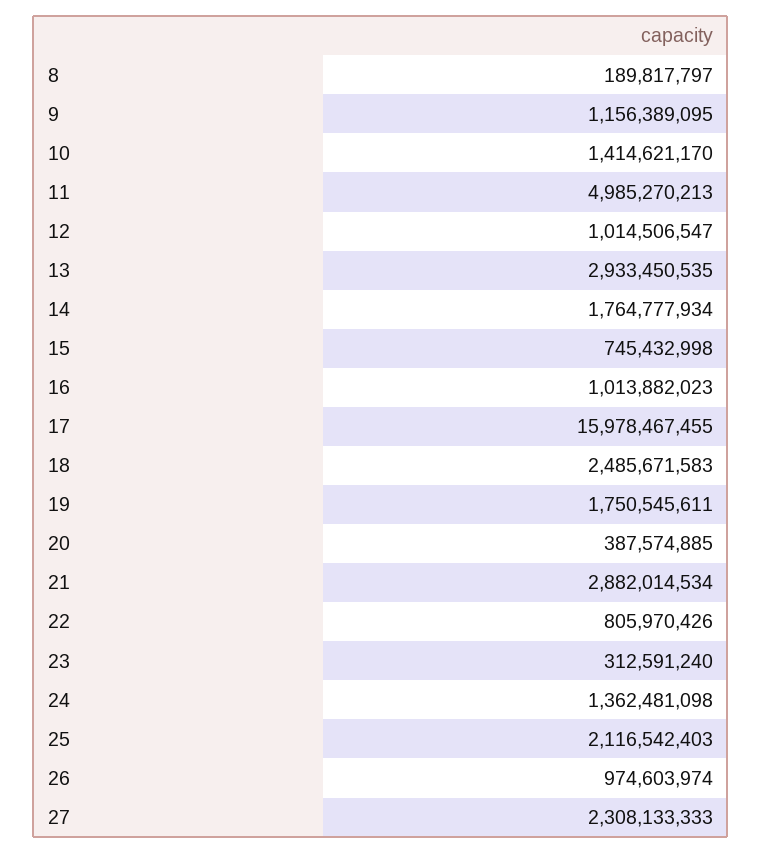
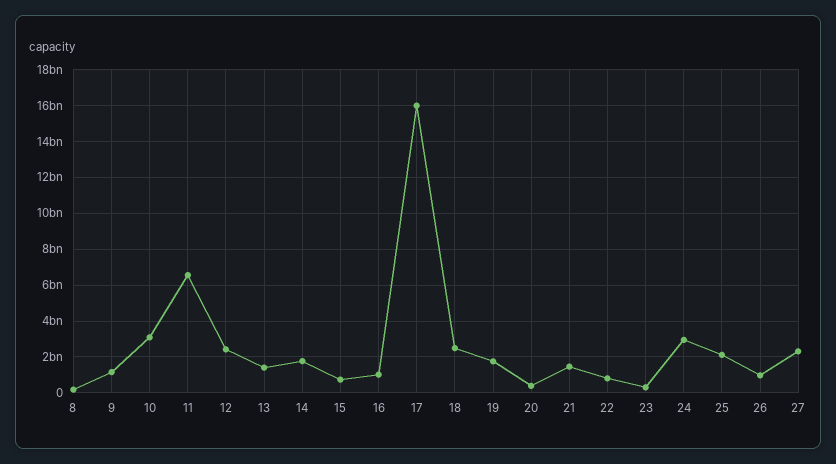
10: 1414621170 -> 3000000000
11: 4985270213 -> 6500000000
12: 1014506547 -> 2500000000
13: 2933450535 -> 1500000000
21: 2882014534 -> 1500000000
24: 1362481098 -> 3000000000

